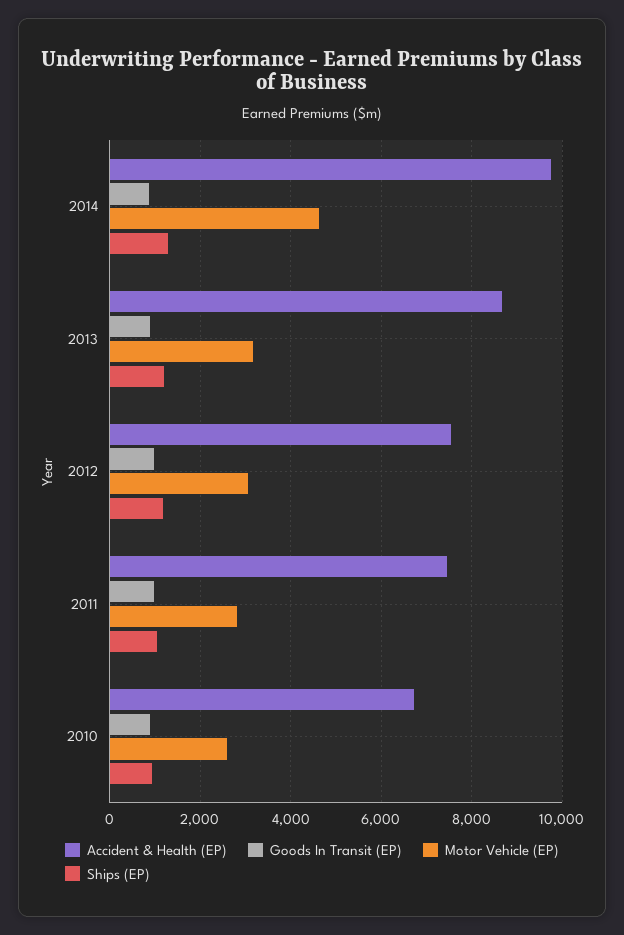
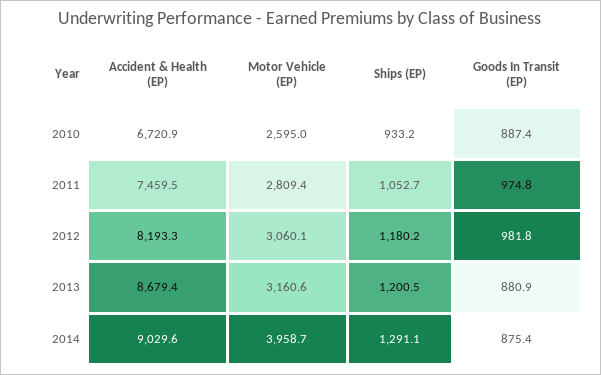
Accident & Health (EP), 2014: 9800 -> 9029.6
Motor Vehicle (EP), 2014: 4600 -> 3958.7
Accident & Health (EP), 2012: 7600 -> 8193.3

